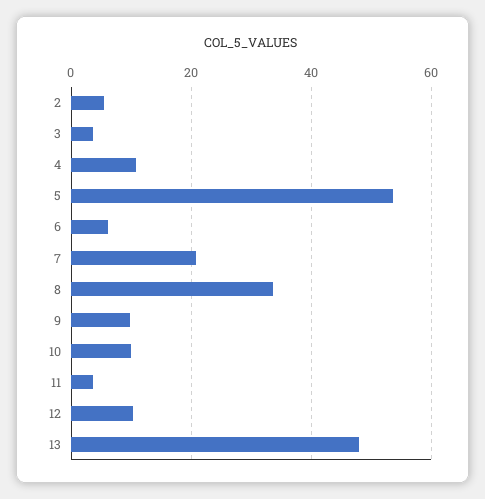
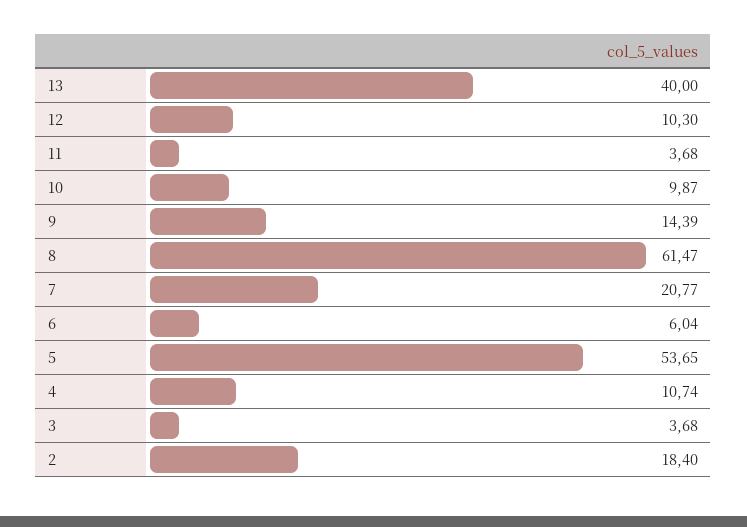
2: 6 -> 18.4
8: 34 -> 61.47
9: 10 -> 14.39
13: 48 -> 40

